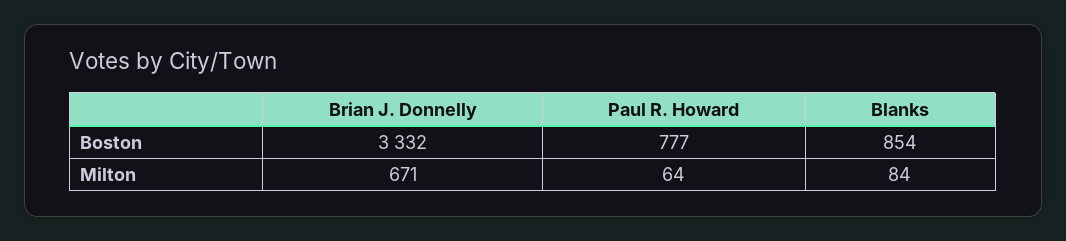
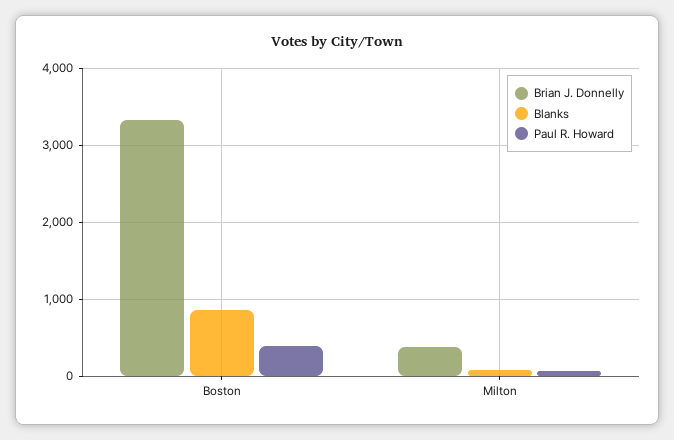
Paul R. Howard, Boston: 777 -> 400
Brian J. Donnelly, Milton: 671 -> 400

